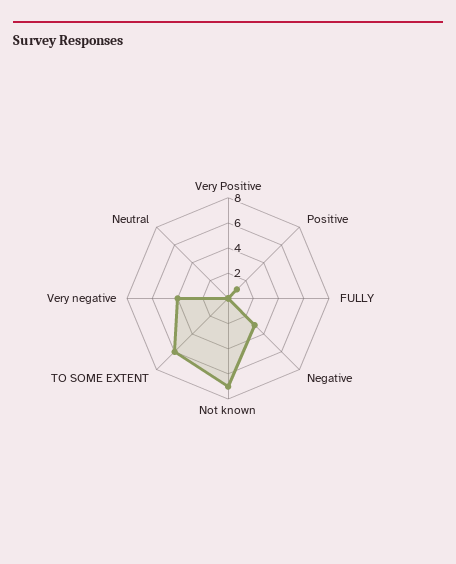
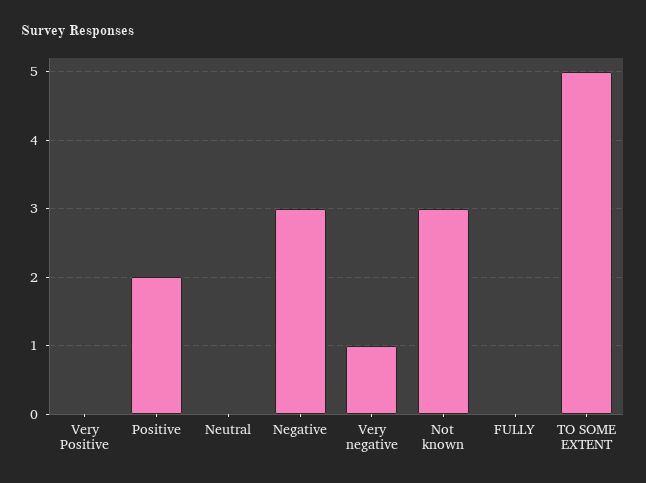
Positive: 1 -> 2
Not known: 7 -> 3
TO SOME EXTENT: 6 -> 5
Very negative: 4 -> 1

